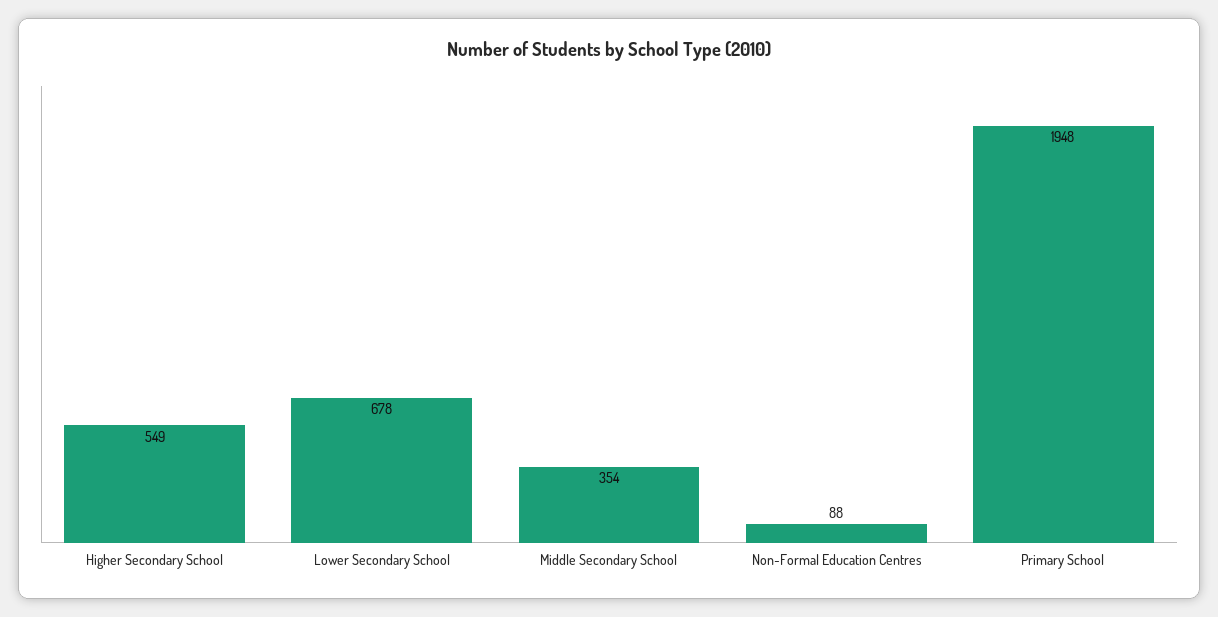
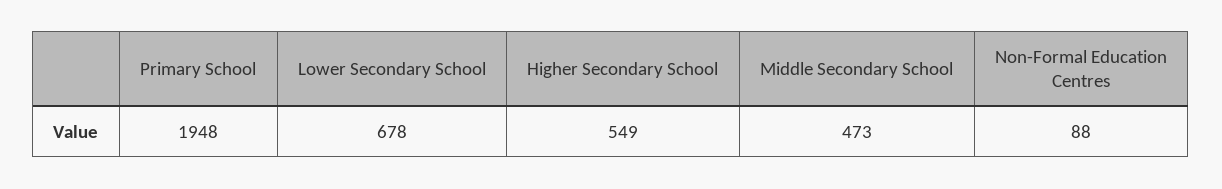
Middle Secondary School: 354 -> 473

